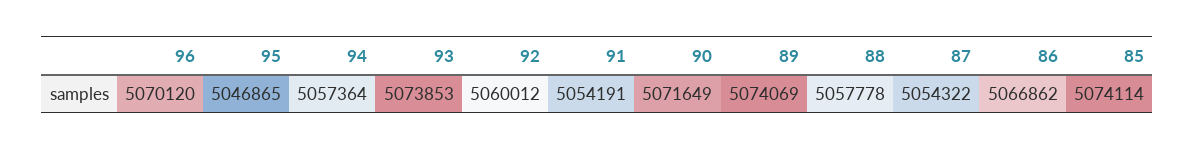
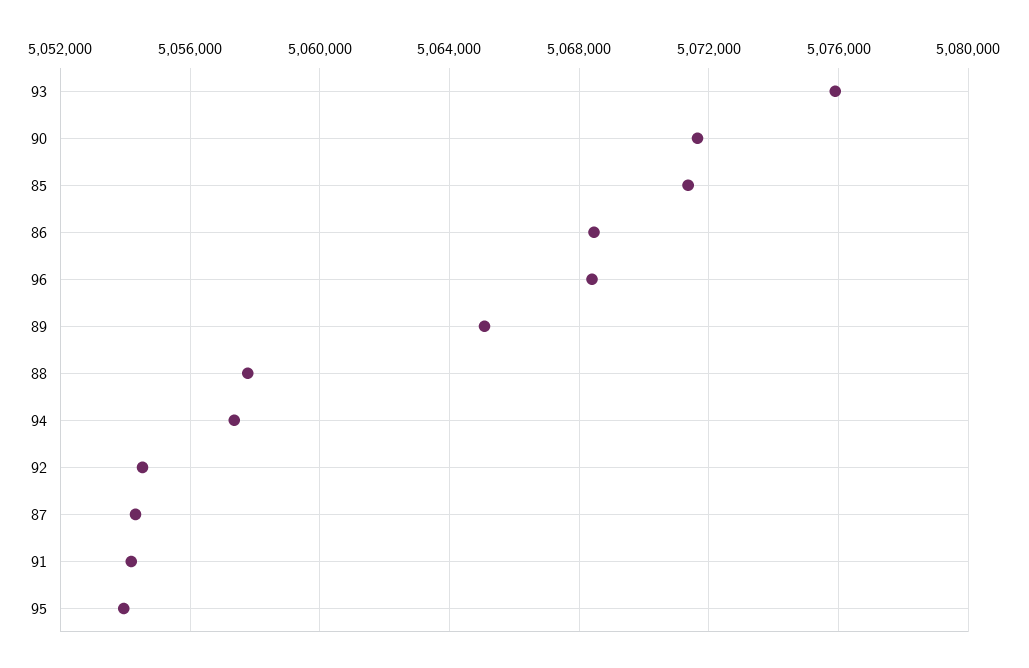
96: 5070120 -> 5068500
95: 5046865 -> 5054000
93: 5073853 -> 5076000
92: 5060012 -> 5054500
89: 5074069 -> 5065000
86: 5066862 -> 5068500
85: 5074114 -> 5071500

